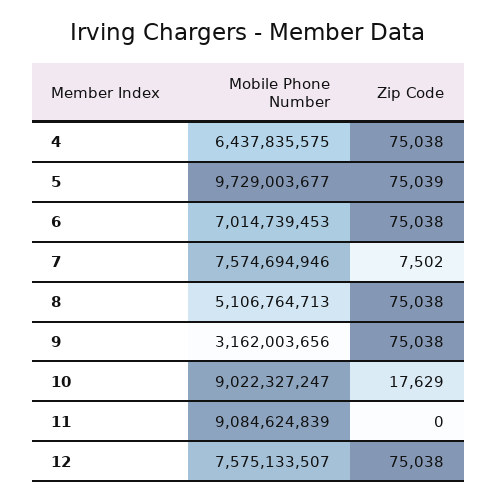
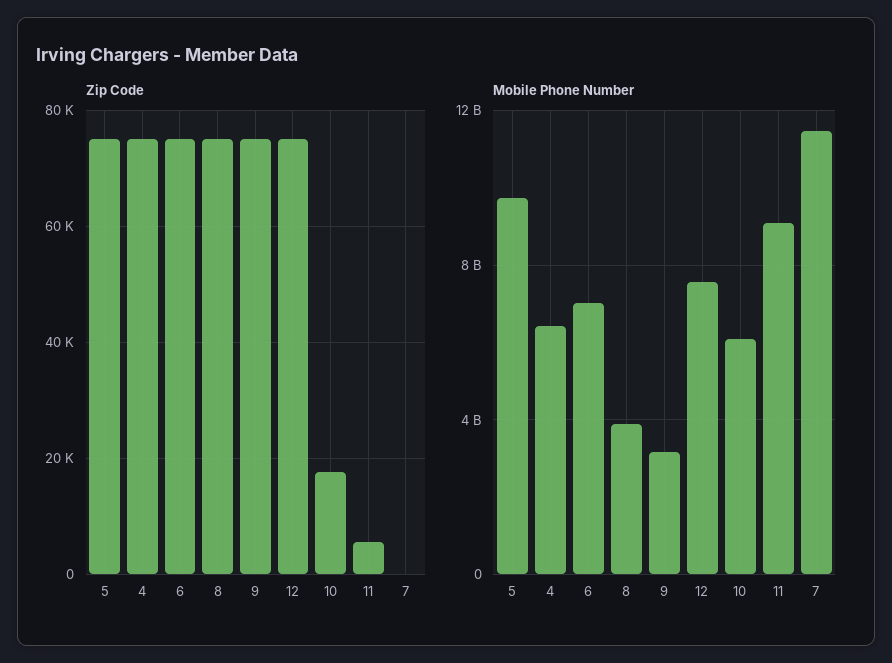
Mobile Phone Number, 7: 7574694946 -> 11500000000
Zip Code, 7: 7502 -> 0
Mobile Phone Number, 8: 5106764713 -> 4000000000
Mobile Phone Number, 10: 9022327247 -> 6000000000
Zip Code, 11: 0 -> 6000

